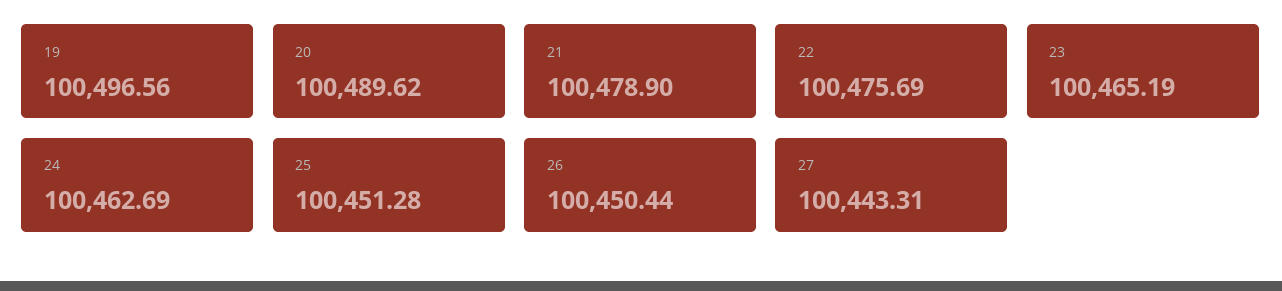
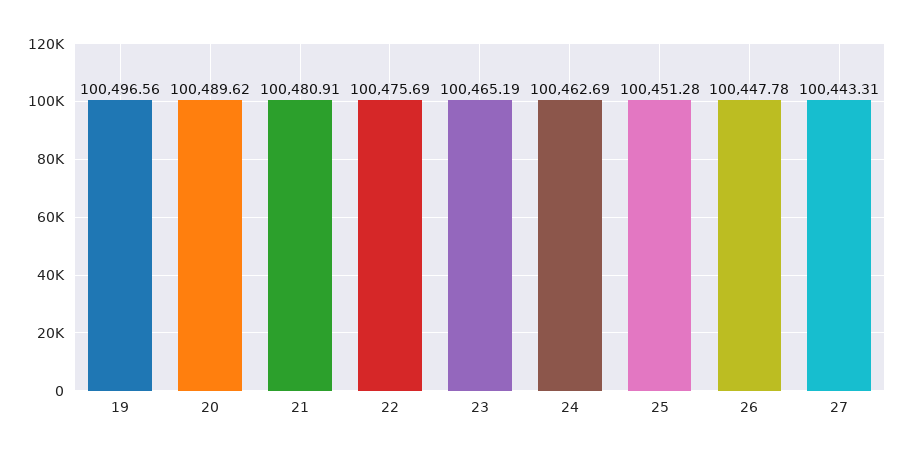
21: 100478.9 -> 100480.91
26: 100450.44 -> 100447.78

